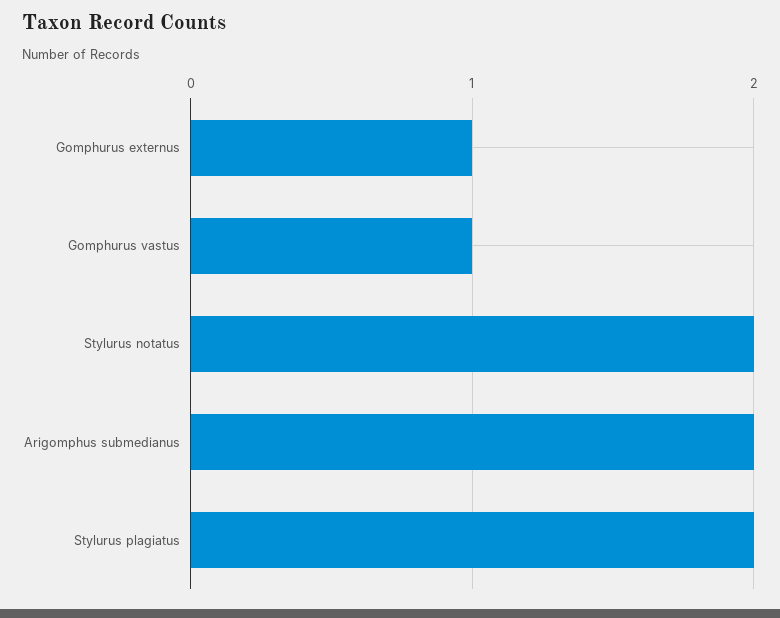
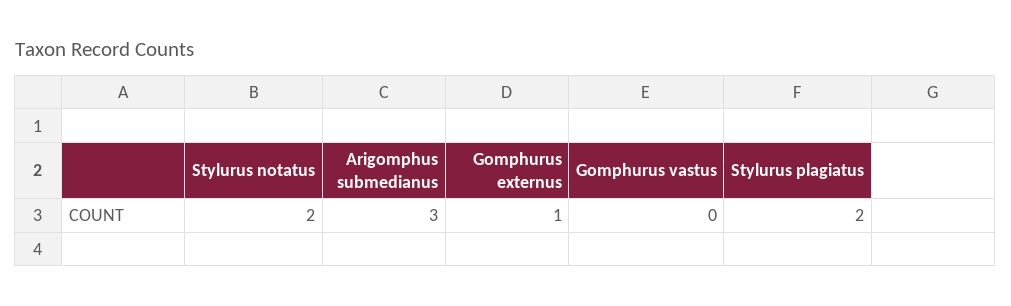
Gomphurus vastus: 1 -> 0
Arigomphus submedianus: 2 -> 3

